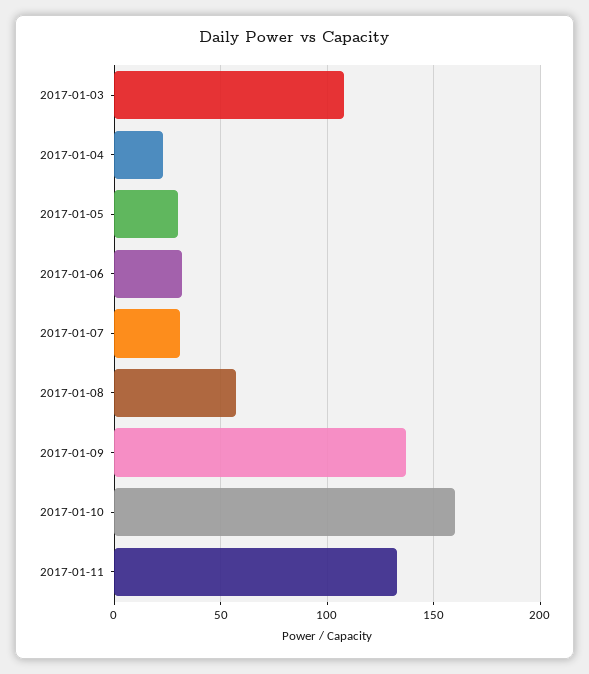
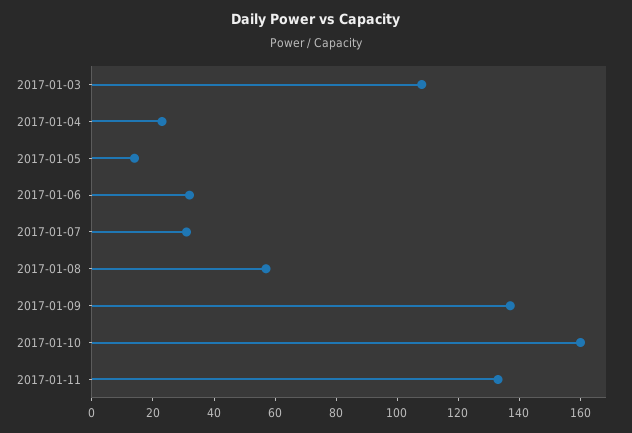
2017-01-05: 30 -> 15

